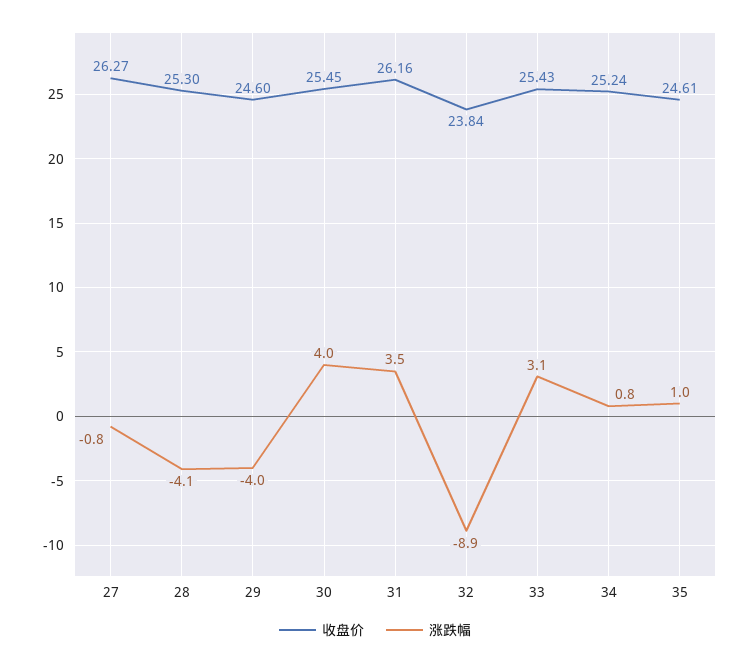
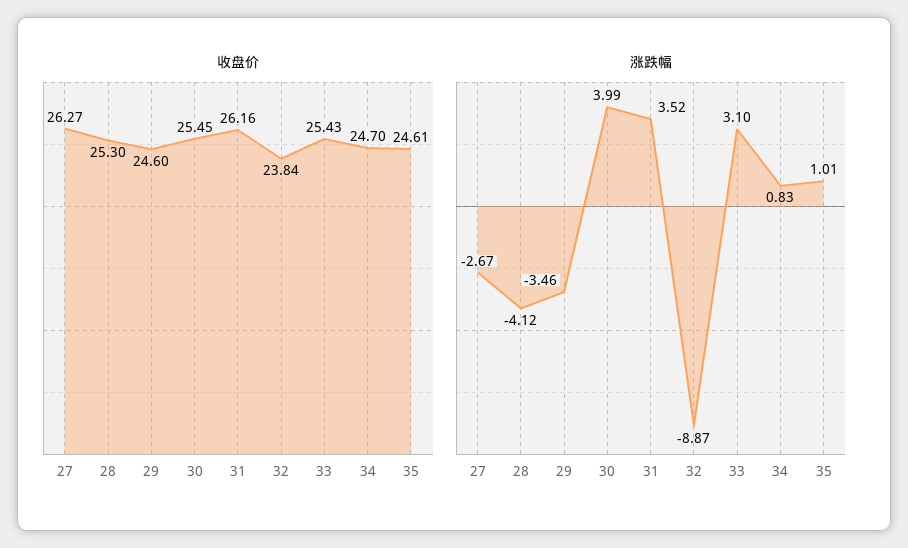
涨跌幅, 27: -0.8 -> -2.67
涨跌幅, 29: -4 -> -3.46
收盘价, 34: 25.24 -> 24.7

